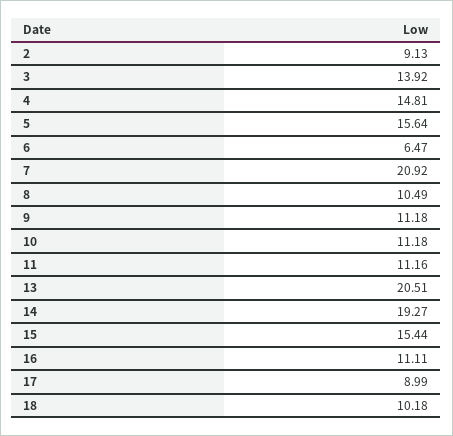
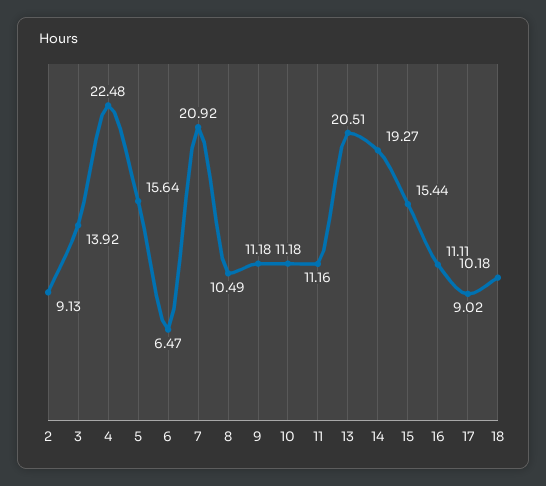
4: 14.81 -> 22.48
17: 8.99 -> 9.02

